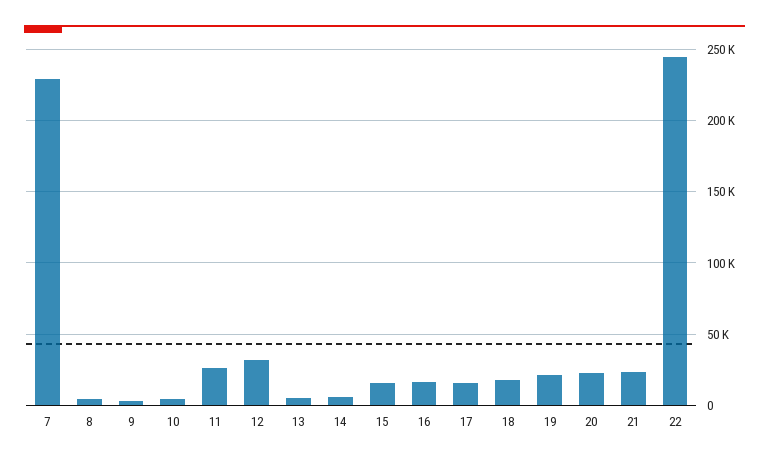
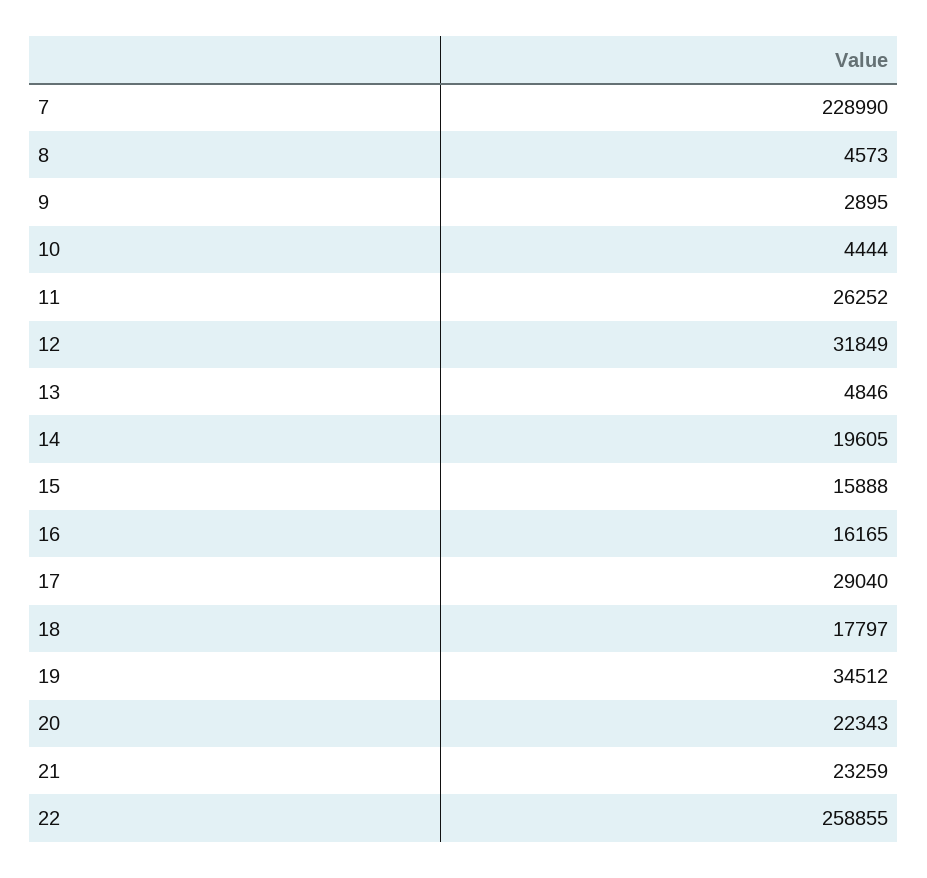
14: 5000 -> 19605
17: 15000 -> 29040
19: 20000 -> 34512
22: 245000 -> 258855

